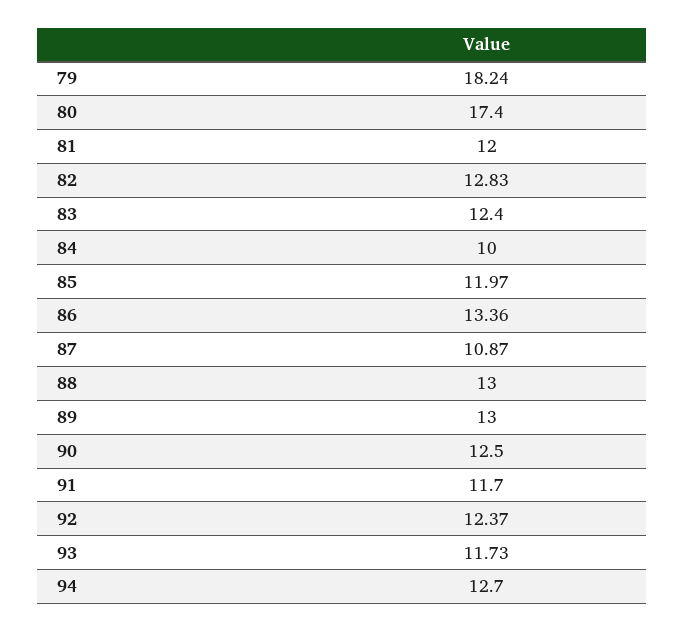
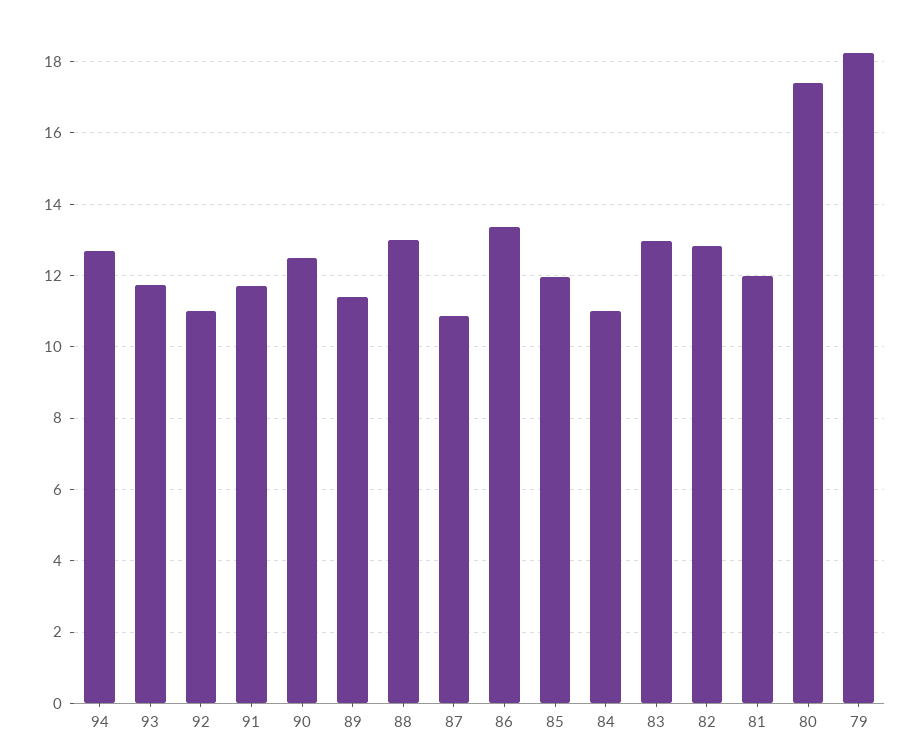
83: 12.4 -> 13
84: 10 -> 11
89: 13 -> 11.4
92: 12.37 -> 11

